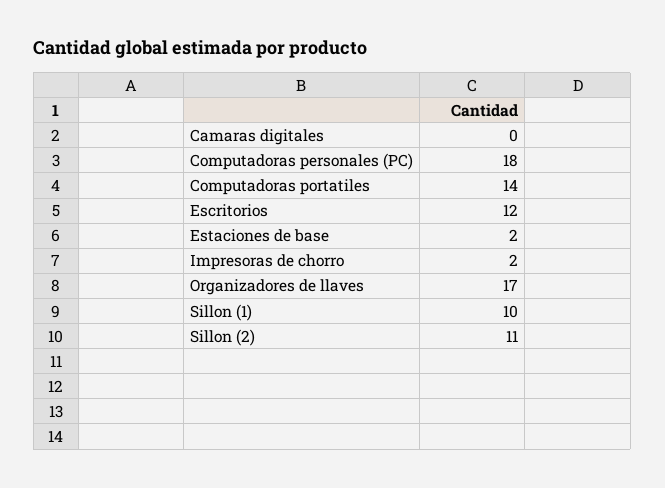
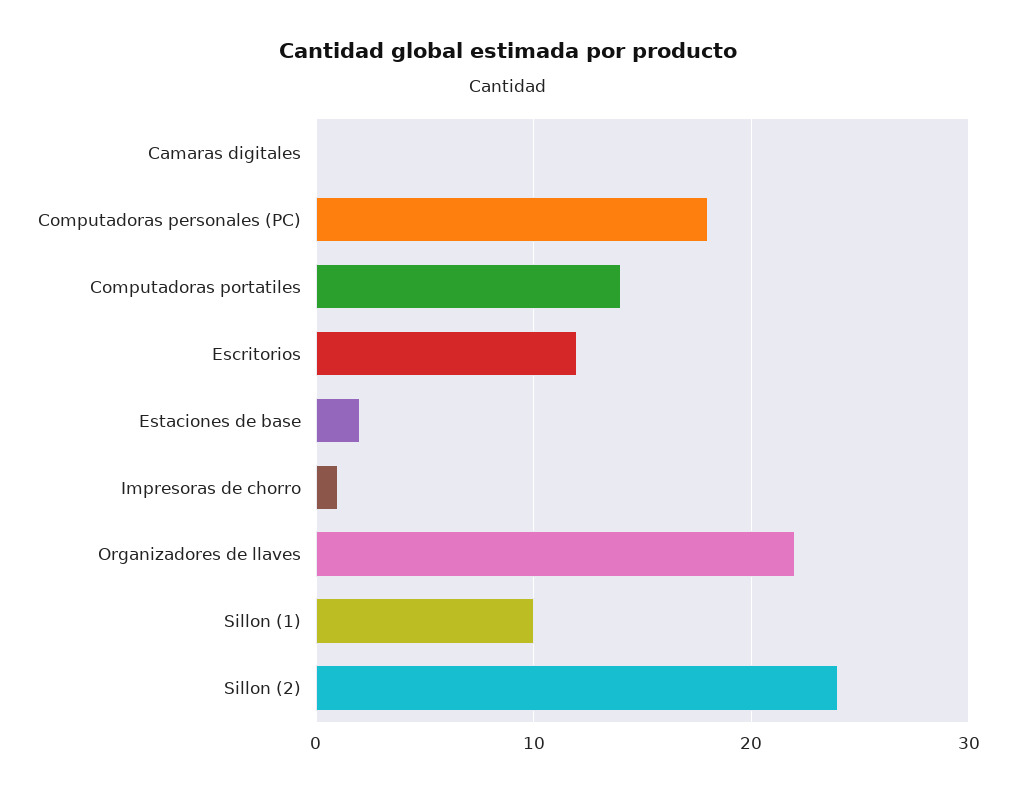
Impresoras de chorro: 2 -> 1
Organizadores de llaves: 17 -> 22
Sillon (2): 11 -> 24

